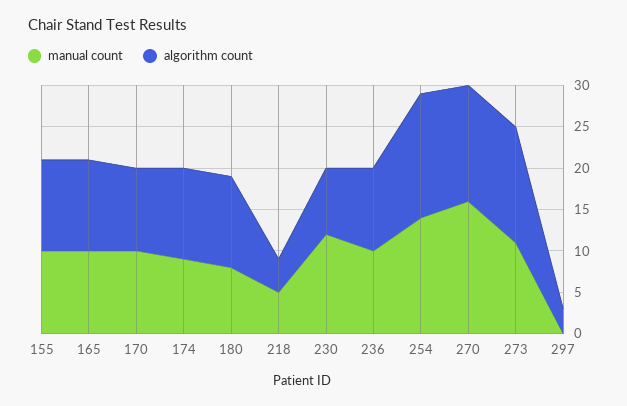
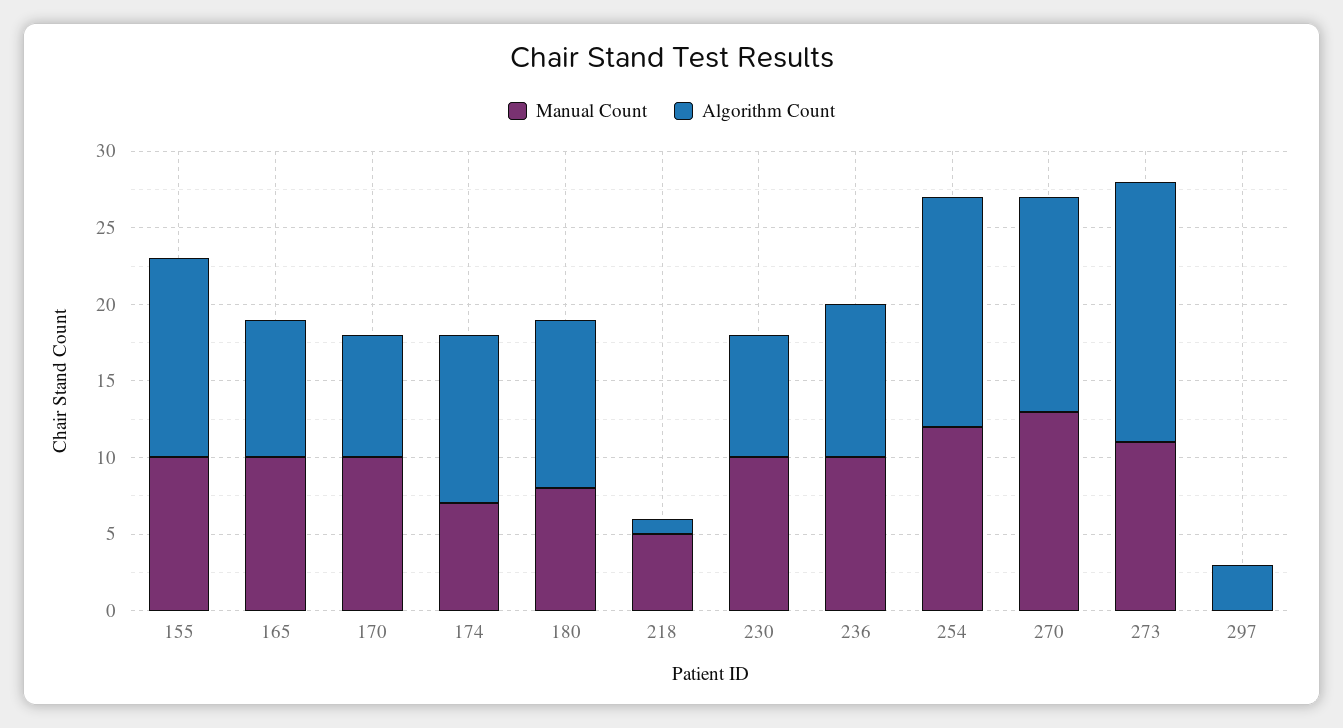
algorithm count, 155: 11 -> 13
algorithm count, 165: 11 -> 9
algorithm count, 170: 10 -> 8
manual count, 174: 9 -> 7
algorithm count, 218: 4 -> 1
manual count, 230: 12 -> 10
manual count, 254: 14 -> 12
manual count, 270: 16 -> 13
algorithm count, 273: 14 -> 17

